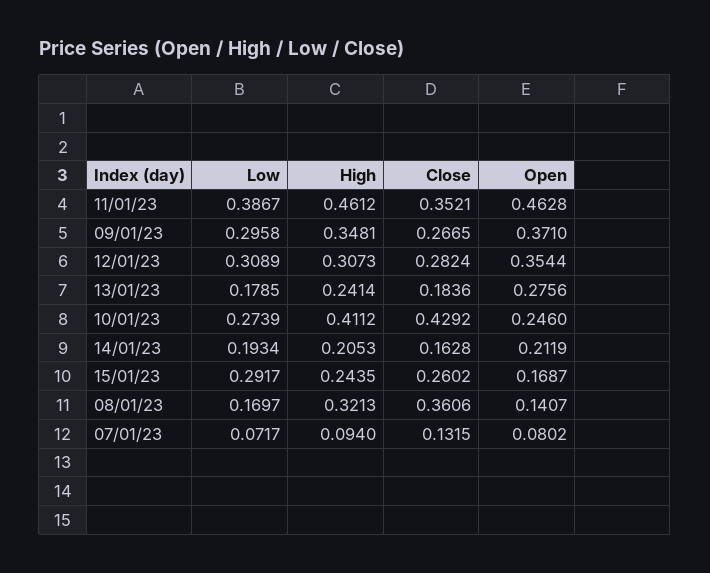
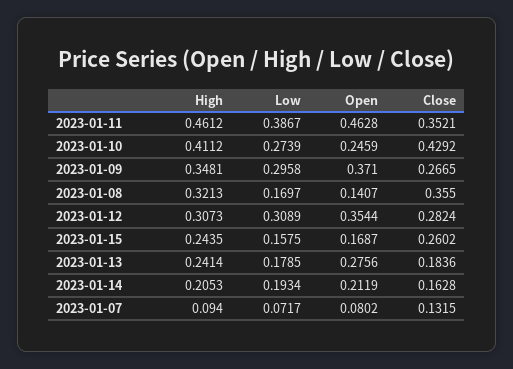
Open, 10/01/23: 0.246 -> 0.2459
Low, 15/01/23: 0.2917 -> 0.1575
Close, 08/01/23: 0.3606 -> 0.355

